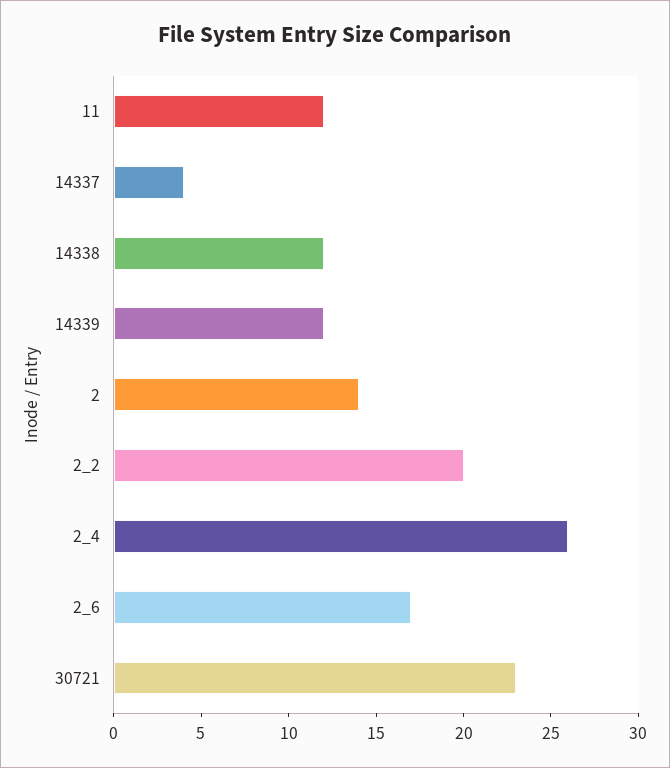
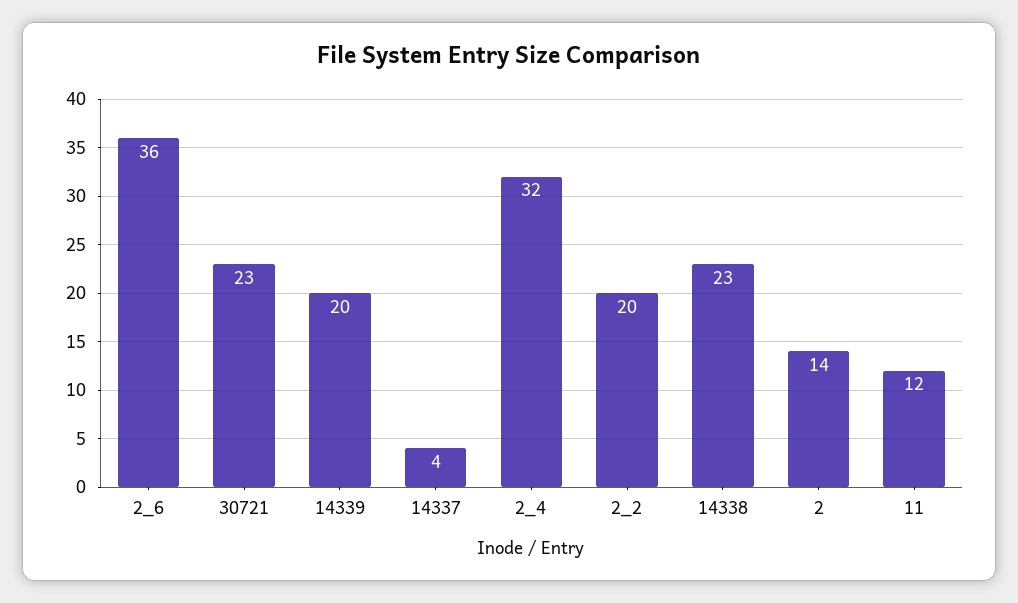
14338: 12 -> 23
14339: 12 -> 20
2_4: 26 -> 32
2_6: 17 -> 36

